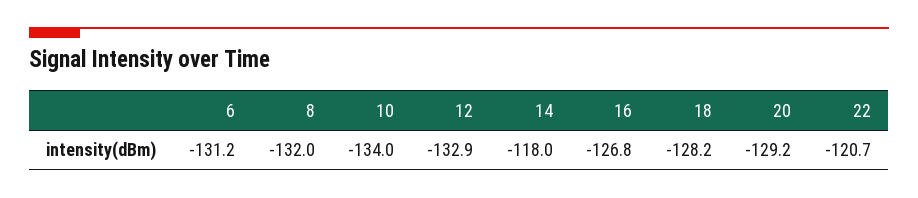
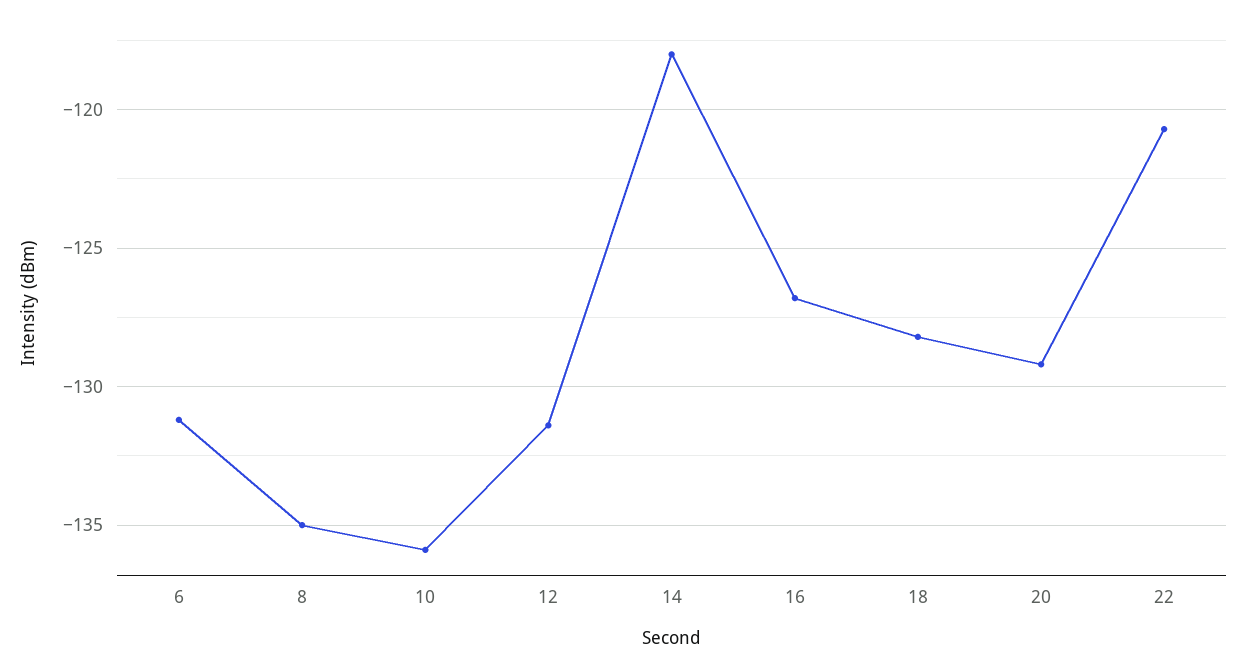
8: -132 -> -135
10: -134 -> -136
12: -132.9 -> -131.5

